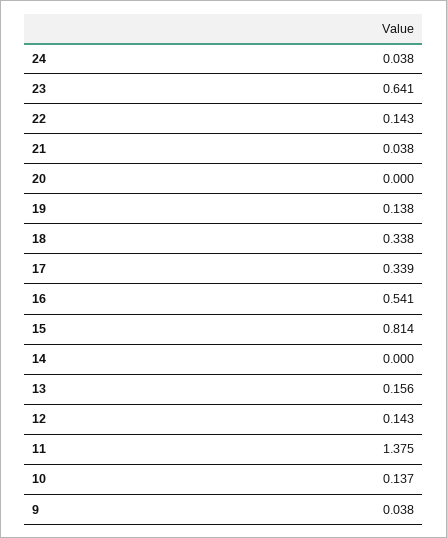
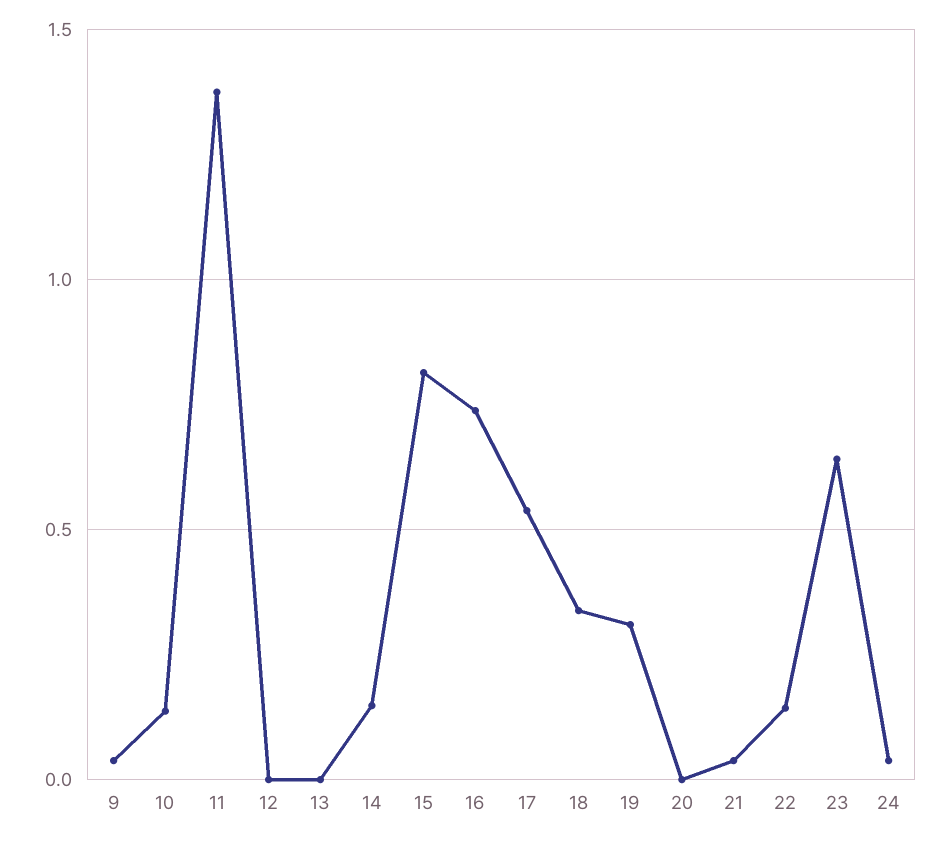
19: 0.138 -> 0.3
17: 0.339 -> 0.55
16: 0.541 -> 0.75
14: 0 -> 0.15
13: 0.156 -> 0
12: 0.143 -> 0

